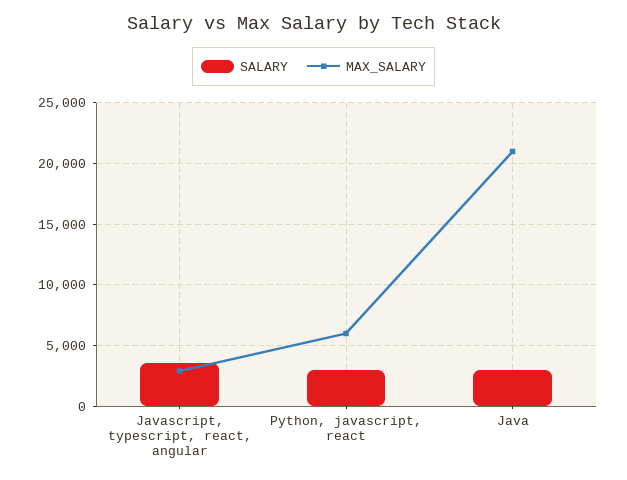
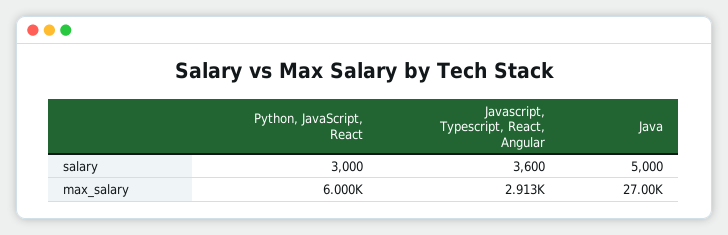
SALARY, Java: 3000 -> 5000
MAX_SALARY, Java: 21000 -> 27000

